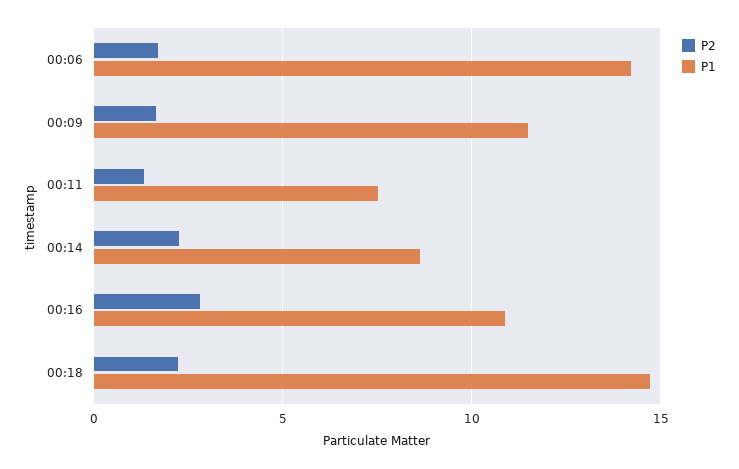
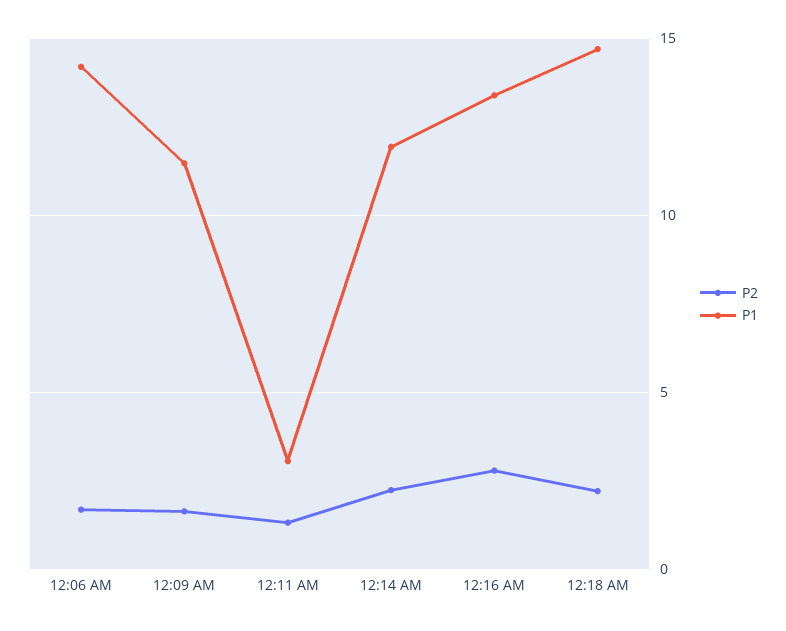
P1, 00:11: 7.5 -> 3
P1, 00:14: 8.5 -> 12
P1, 00:16: 11 -> 13.5

